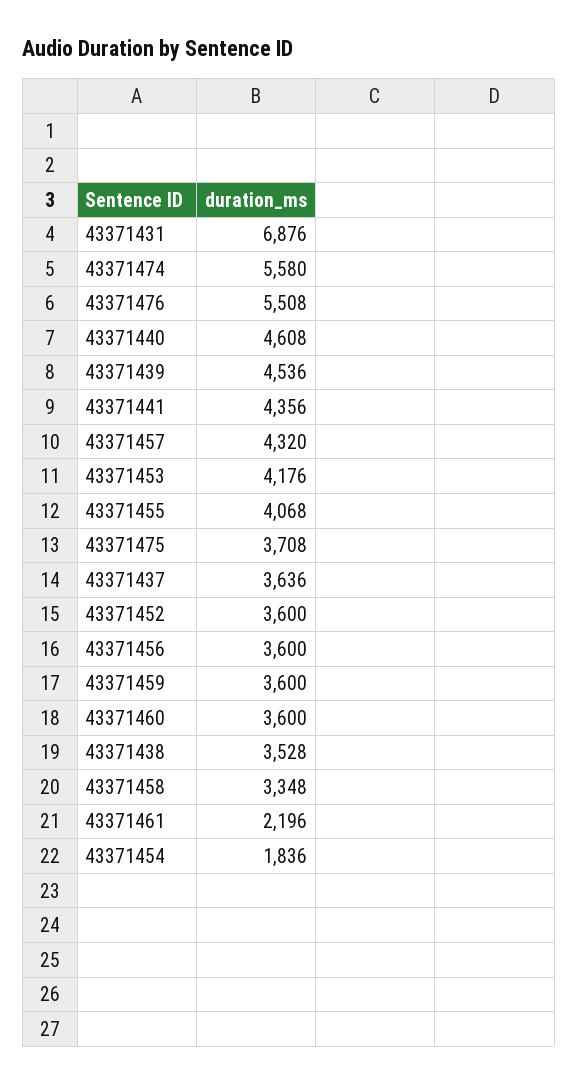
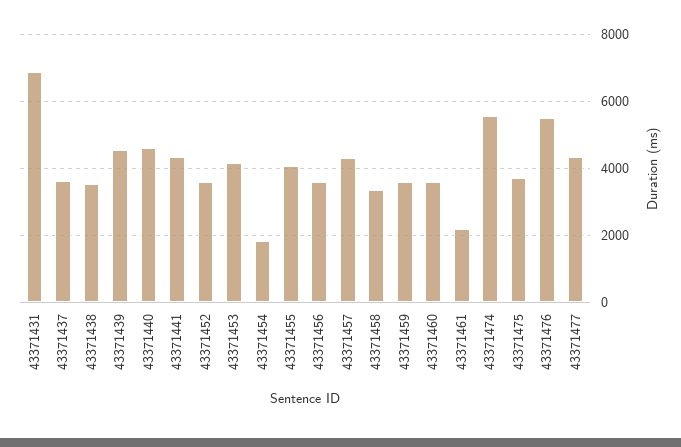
43371477: none -> 4400

